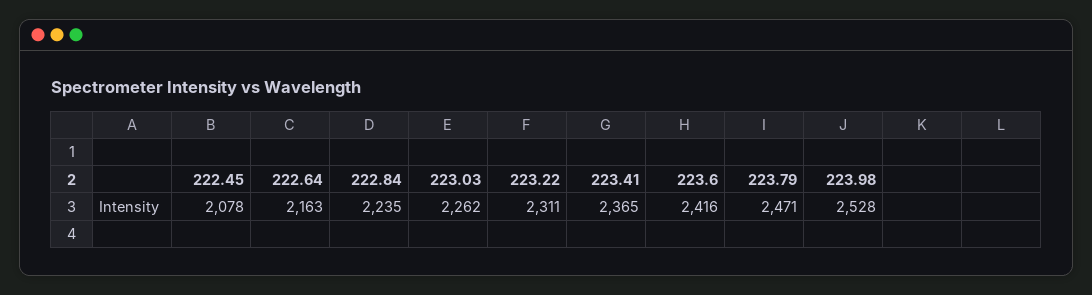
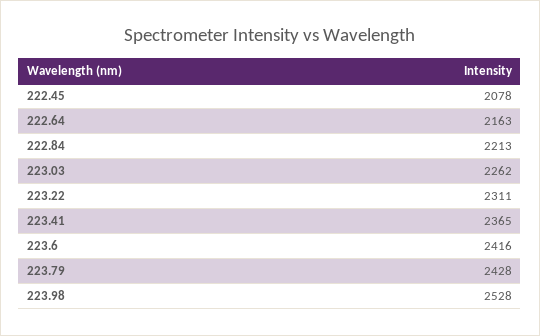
222.84: 2235 -> 2213
223.79: 2471 -> 2428

